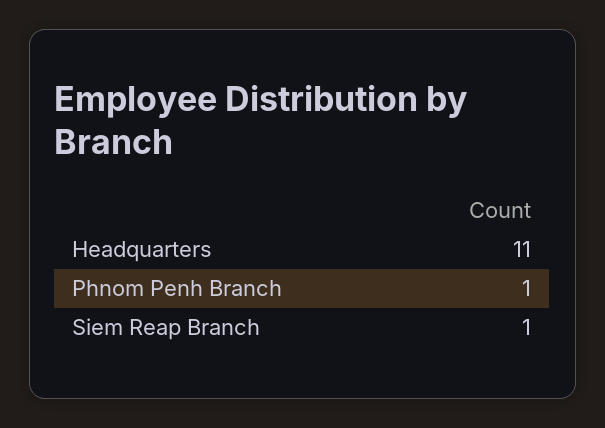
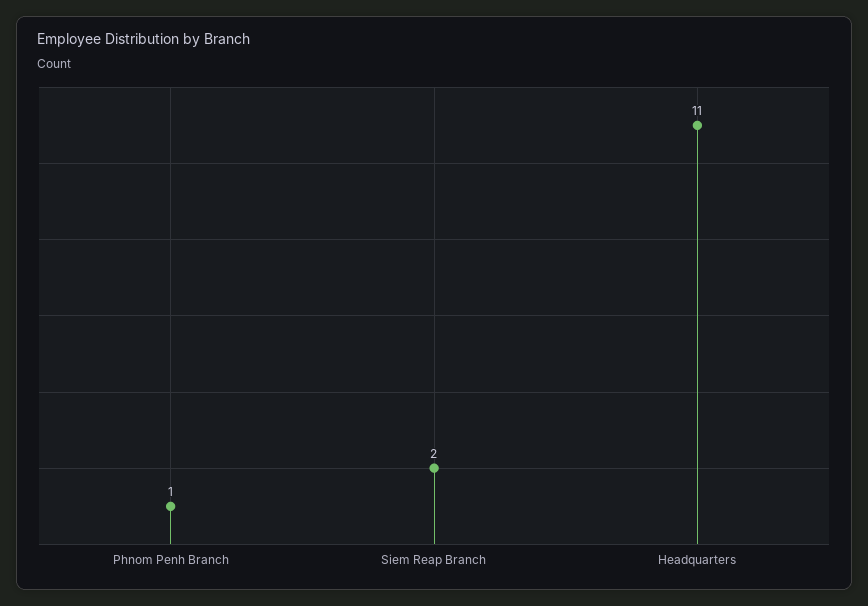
Siem Reap Branch: 1 -> 2

